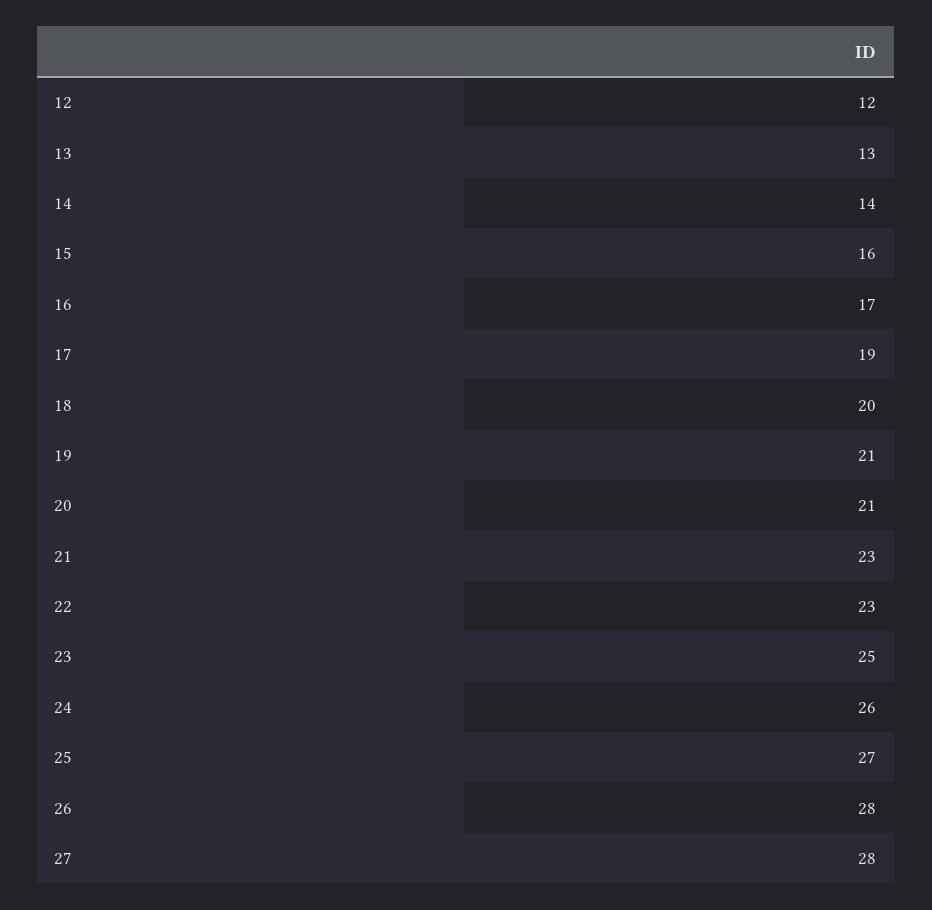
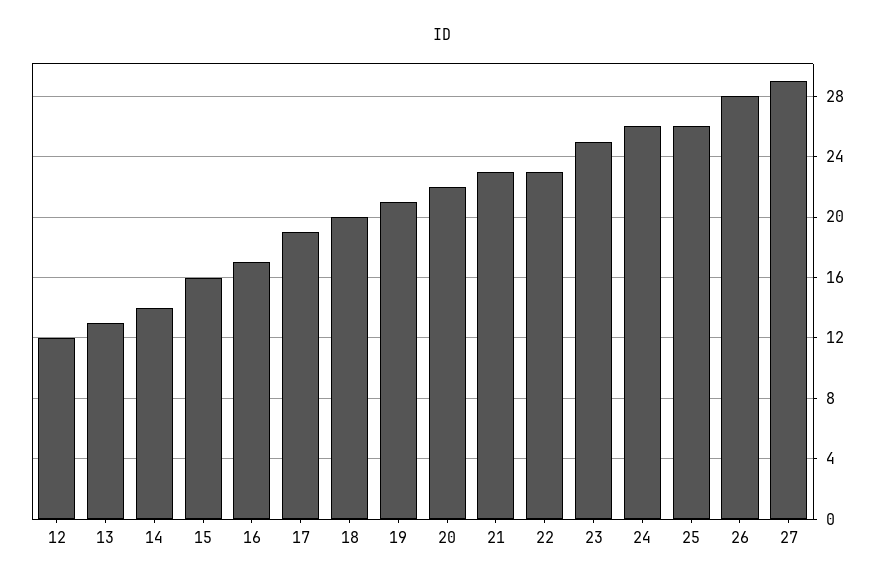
20: 21 -> 22
25: 27 -> 26
27: 28 -> 29

